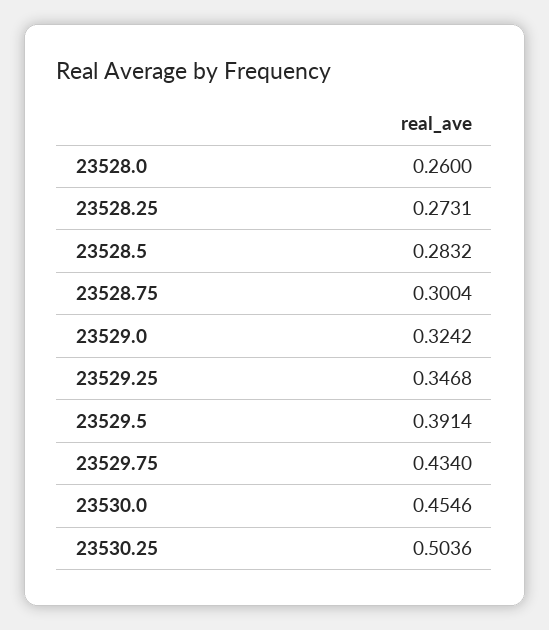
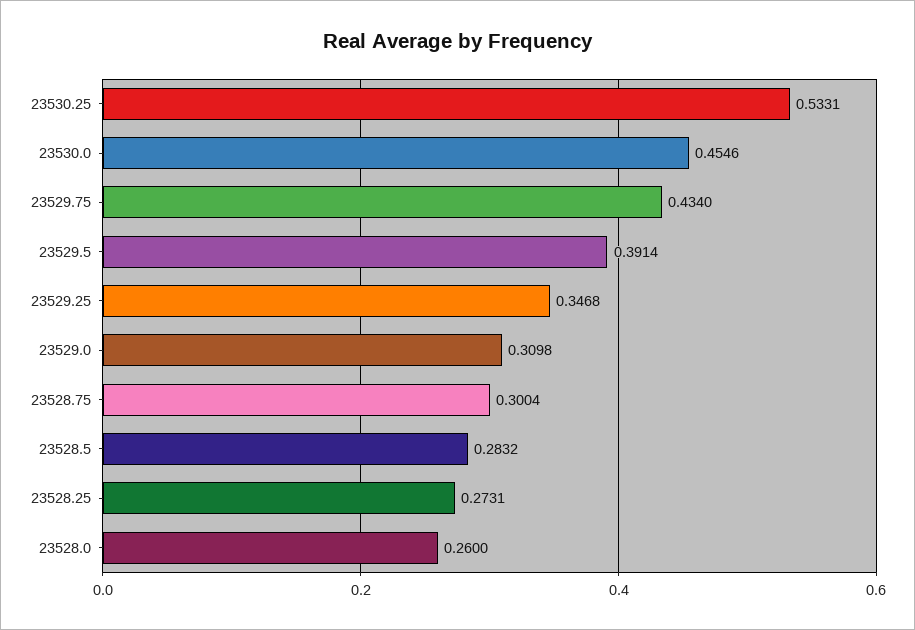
23529.0: 0.3242 -> 0.3098
23530.25: 0.5036 -> 0.5331

